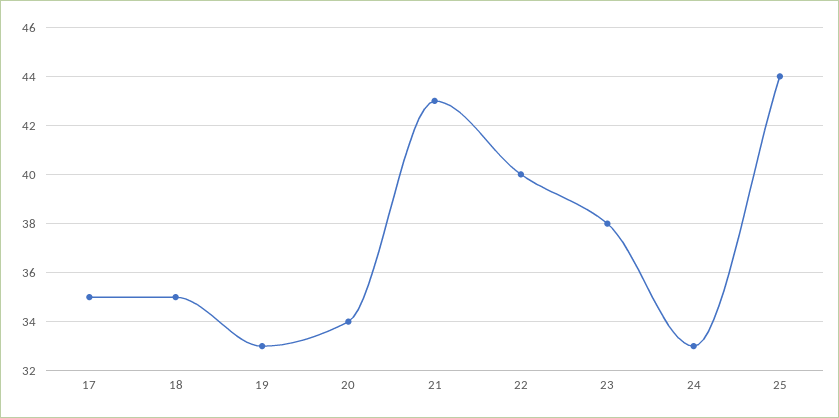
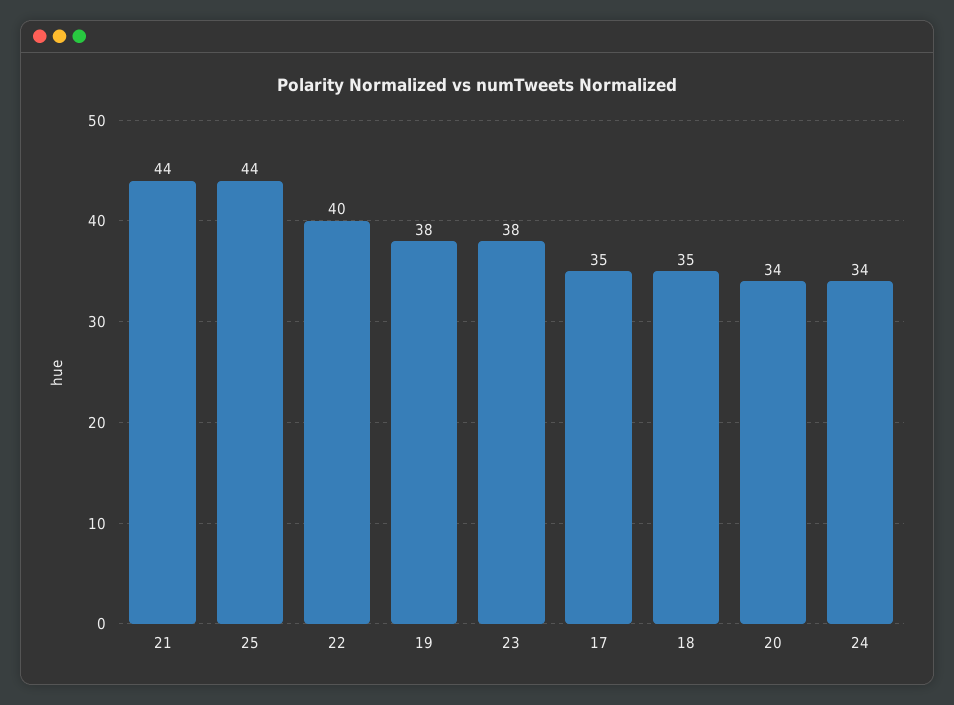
19: 33 -> 38
21: 43 -> 44
24: 33 -> 34

